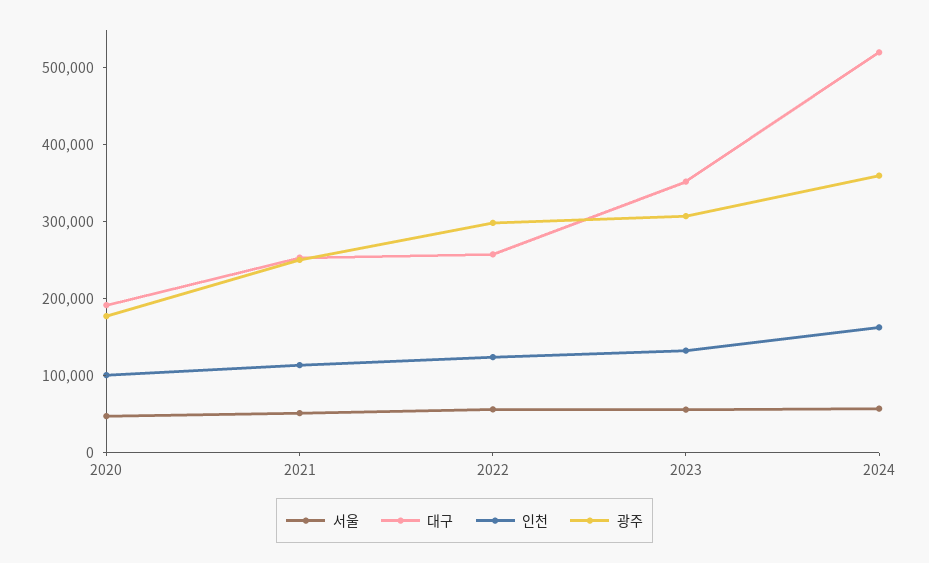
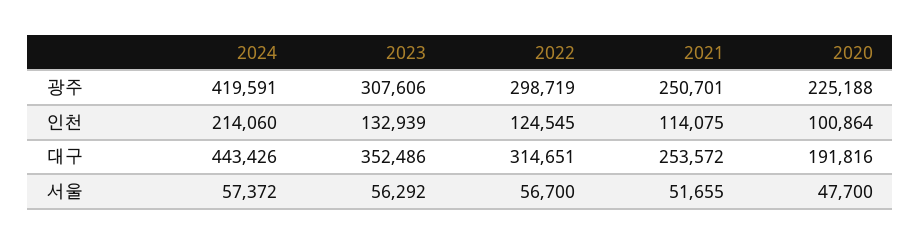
광주, 2020: 180000 -> 225188
대구, 2022: 260000 -> 314651
대구, 2024: 520000 -> 443426
인천, 2024: 160000 -> 214060
광주, 2024: 360000 -> 419591

